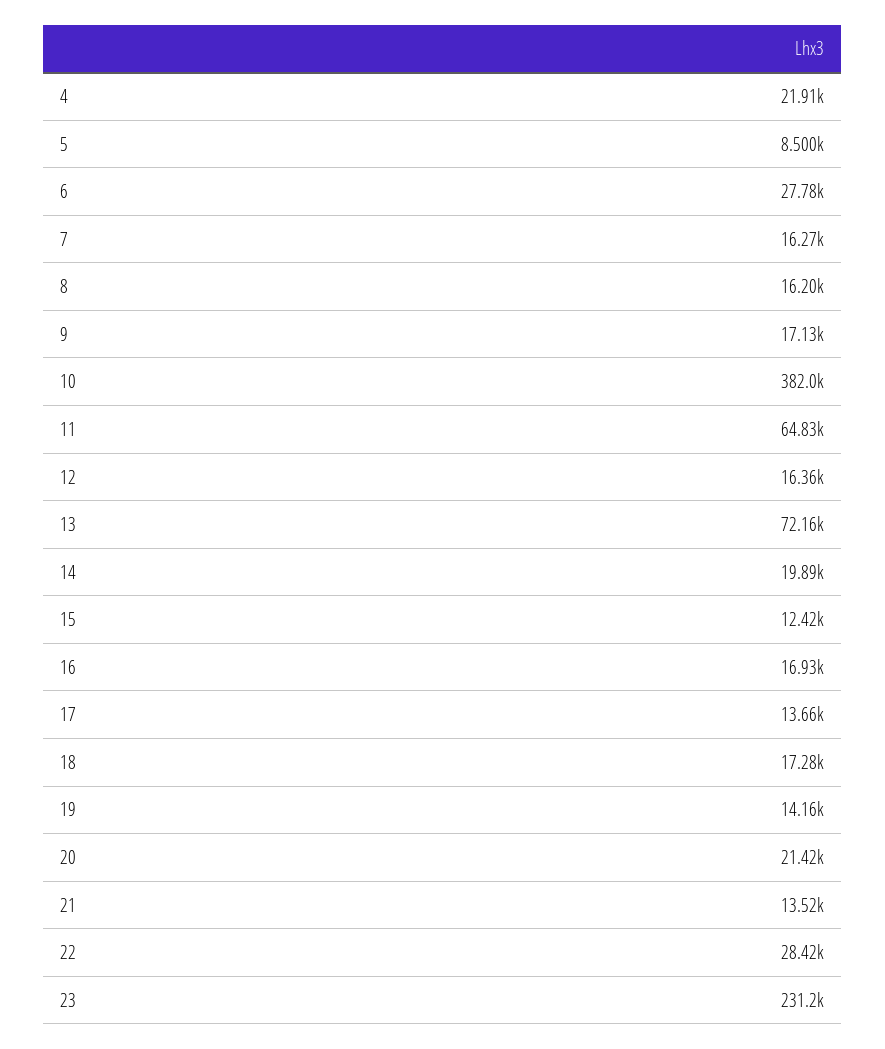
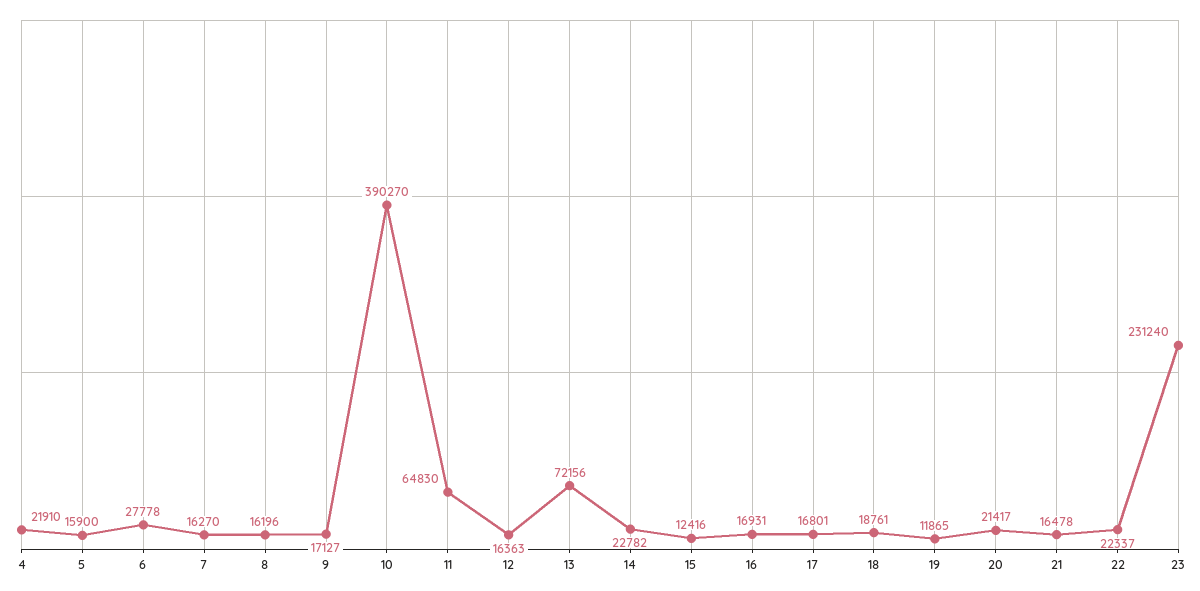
5: 8500 -> 15900
10: 382000 -> 390270
14: 19890 -> 22782
17: 13660 -> 16801
18: 17280 -> 18761
19: 14160 -> 11865
21: 13520 -> 16478
22: 28420 -> 22337

